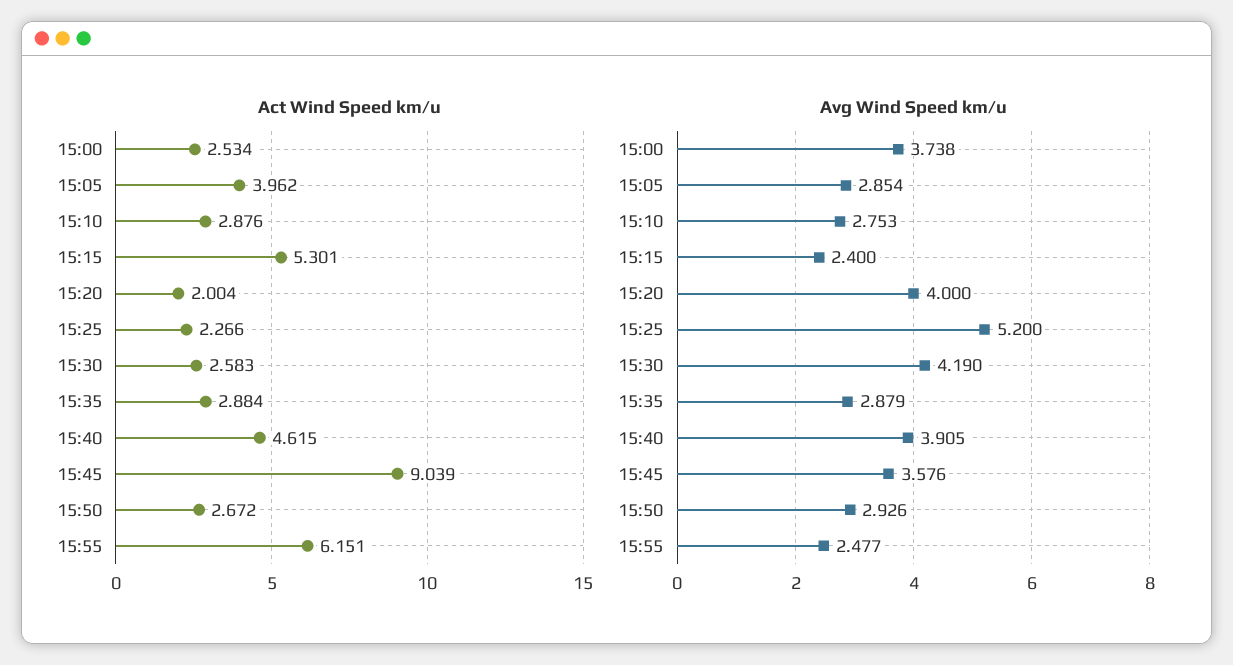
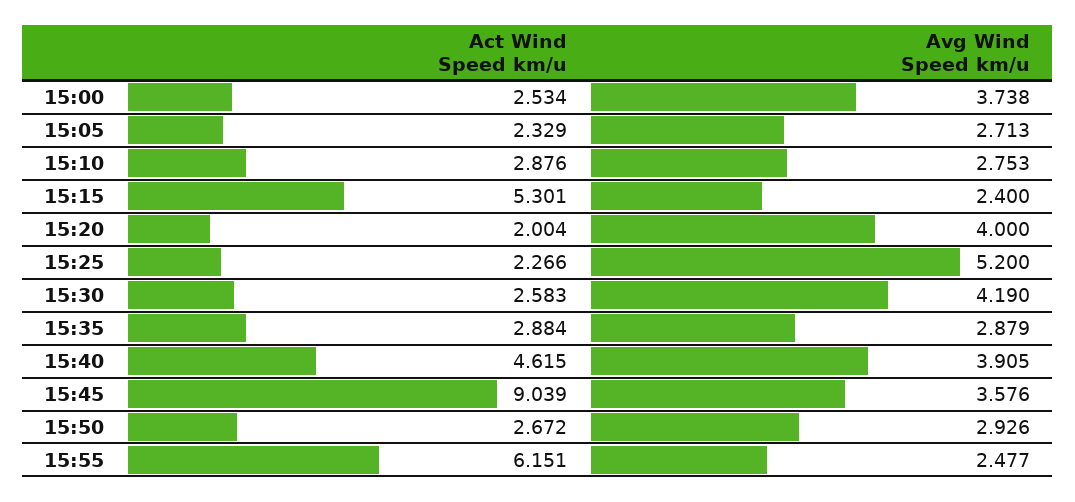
Act Wind Speed km/u, 15:05: 3.962 -> 2.329
Avg Wind Speed km/u, 15:05: 2.854 -> 2.713

